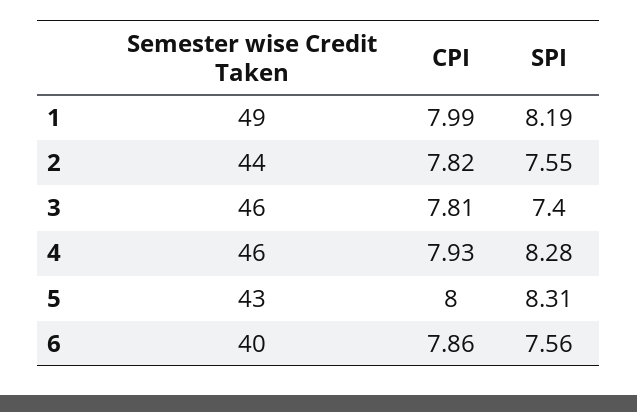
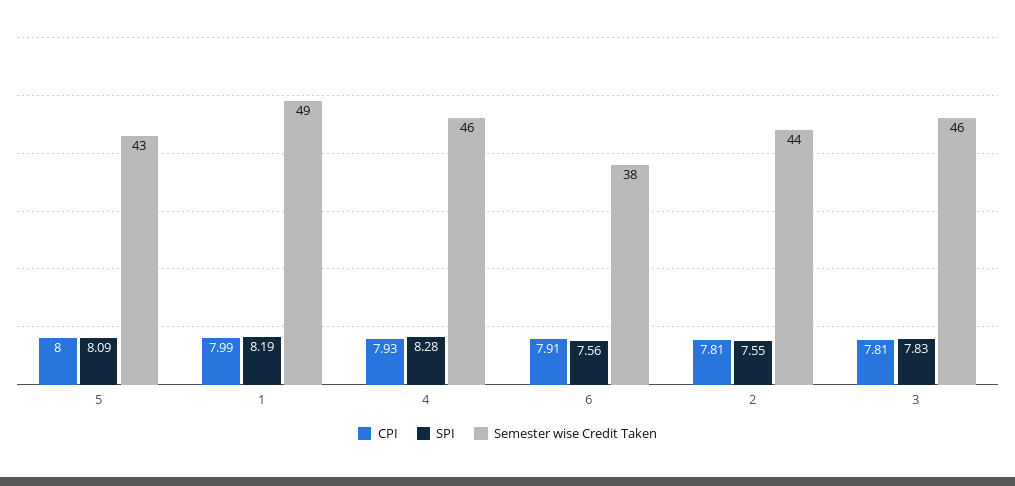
CPI, 2: 7.82 -> 7.81
SPI, 3: 7.4 -> 7.83
SPI, 5: 8.31 -> 8.09
Semester wise Credit Taken, 6: 40 -> 38
CPI, 6: 7.86 -> 7.91

